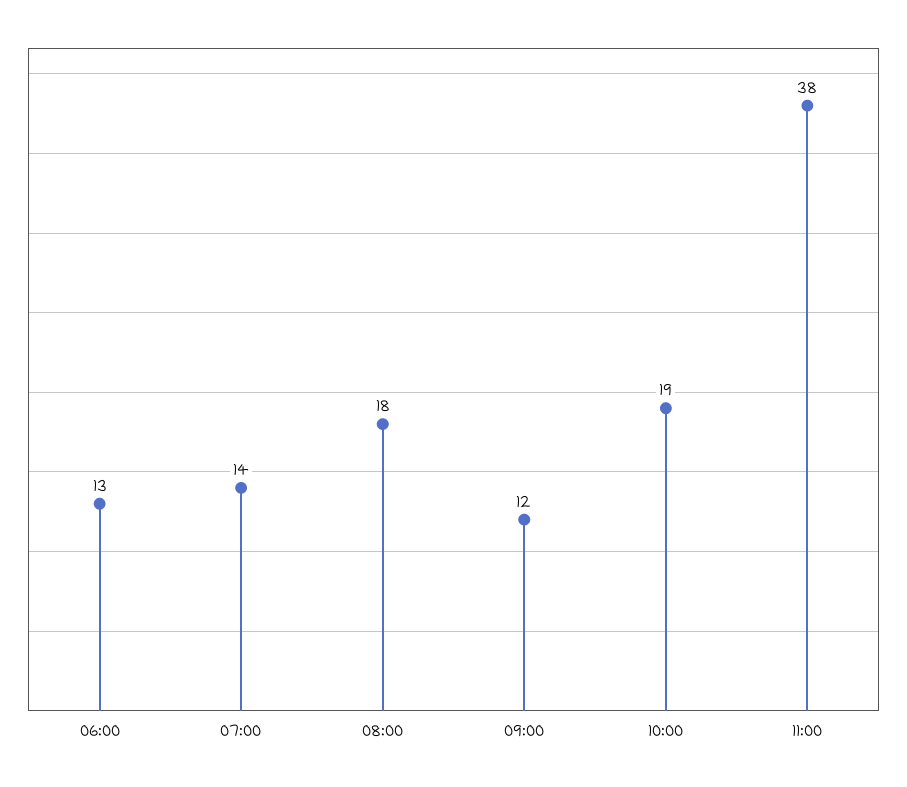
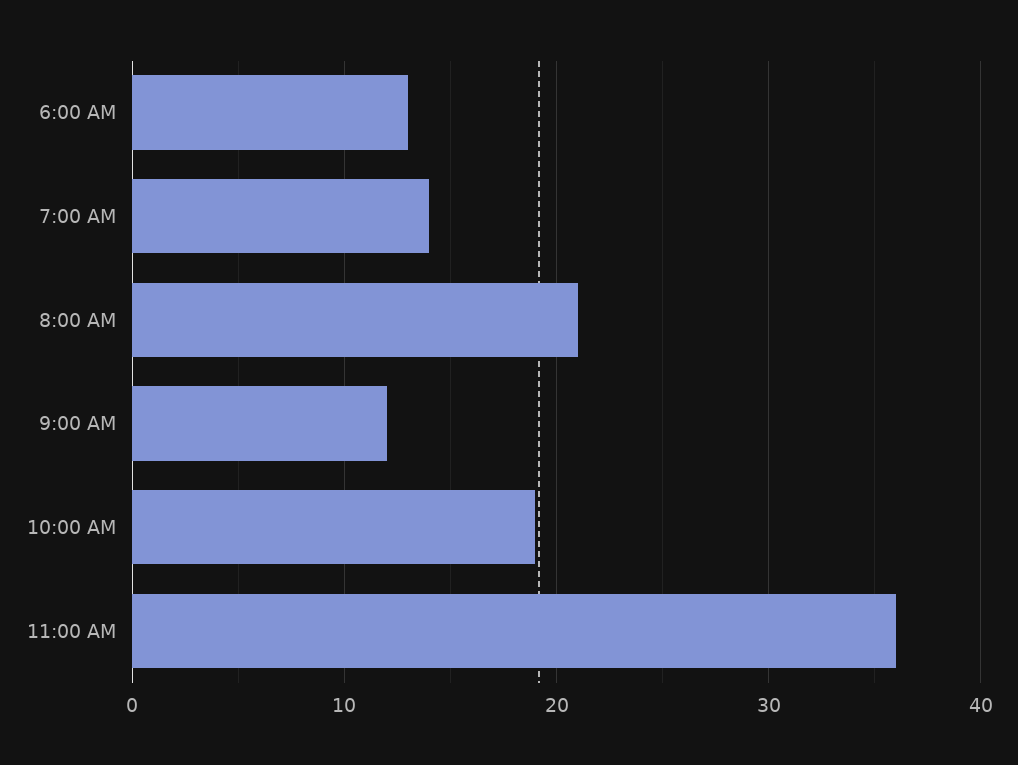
08:00: 18 -> 21
11:00: 38 -> 36

